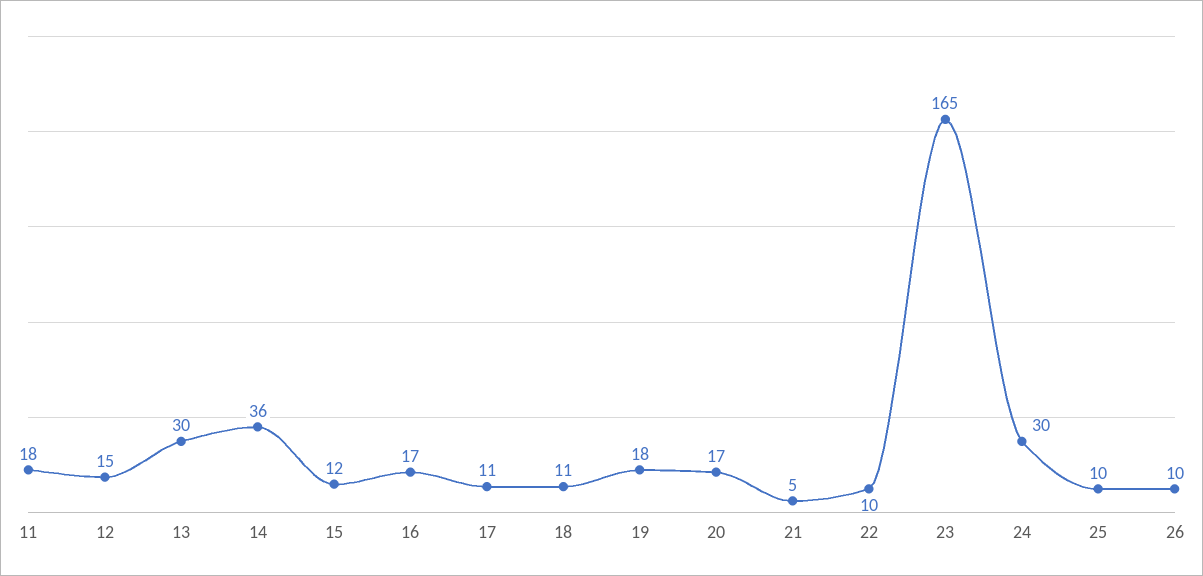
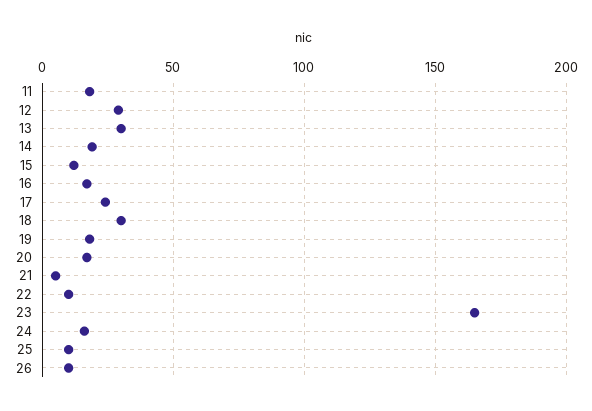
12: 15 -> 30
14: 36 -> 20
17: 11 -> 25
18: 11 -> 30
24: 30 -> 15

